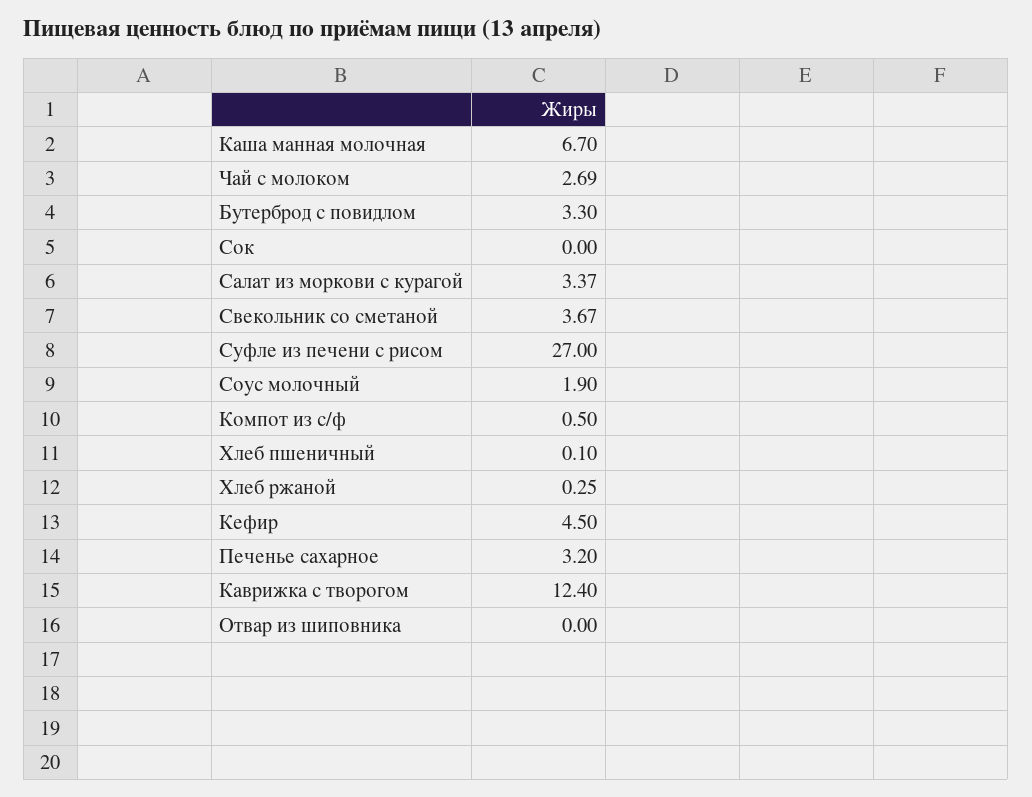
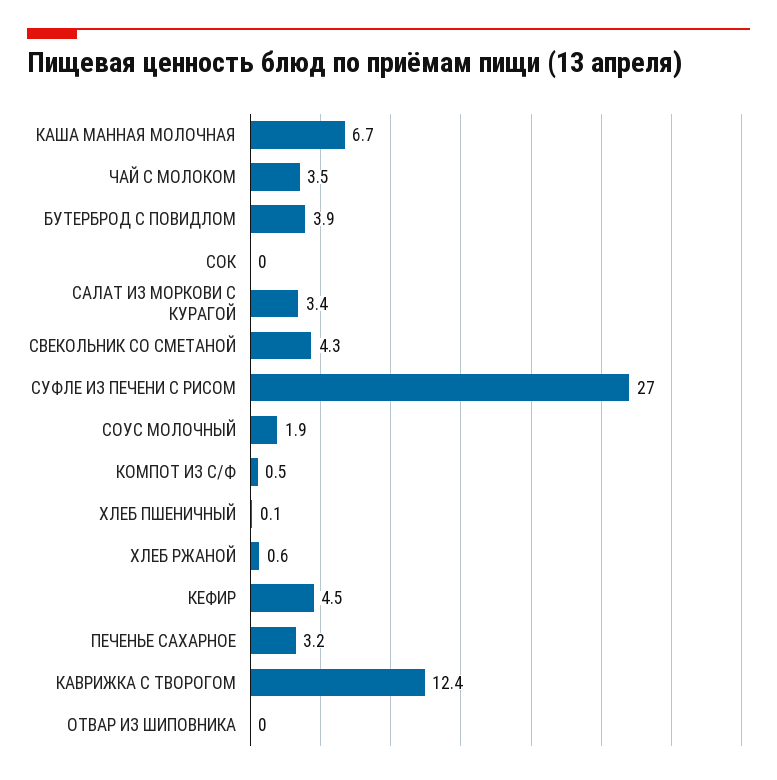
Чай с молоком: 2.69 -> 3.5
Бутерброд с повидлом: 3.3 -> 3.9
Свекольник со сметаной: 3.67 -> 4.3
Хлеб ржаной: 0.25 -> 0.6

